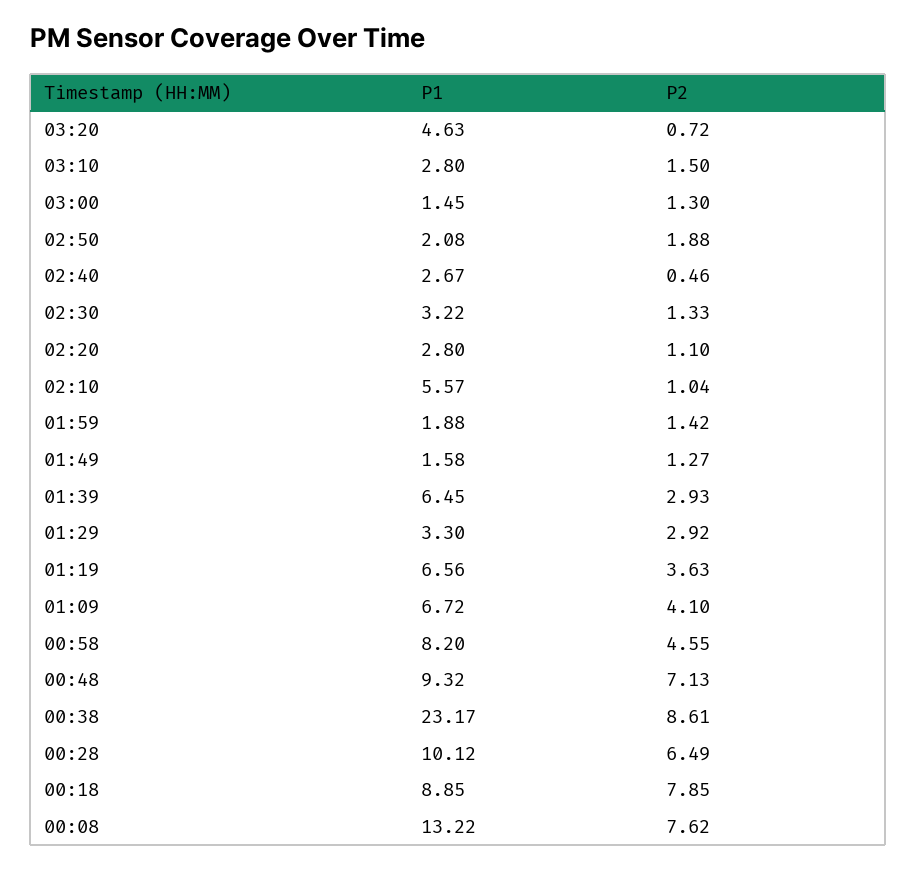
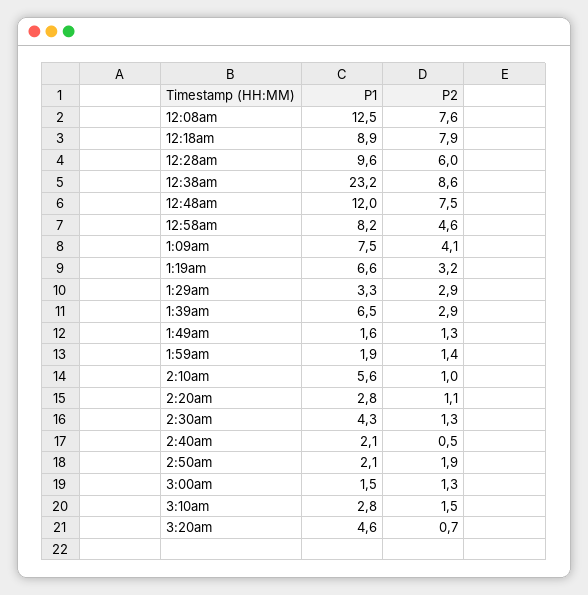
P1, 02:40: 2.67 -> 2.1
P1, 02:30: 3.22 -> 4.3
P2, 01:19: 3.63 -> 3.2
P1, 01:09: 6.72 -> 7.5
P1, 00:48: 9.32 -> 12
P2, 00:48: 7.13 -> 7.5
P1, 00:28: 10.12 -> 9.6
P2, 00:28: 6.49 -> 6
P1, 00:08: 13.22 -> 12.5

